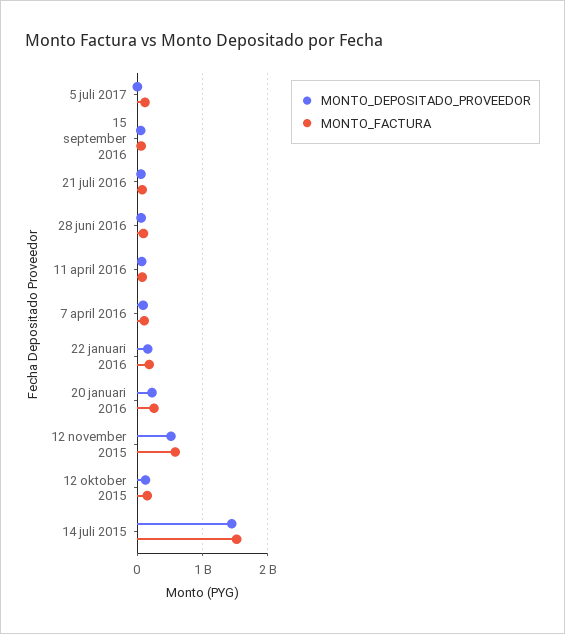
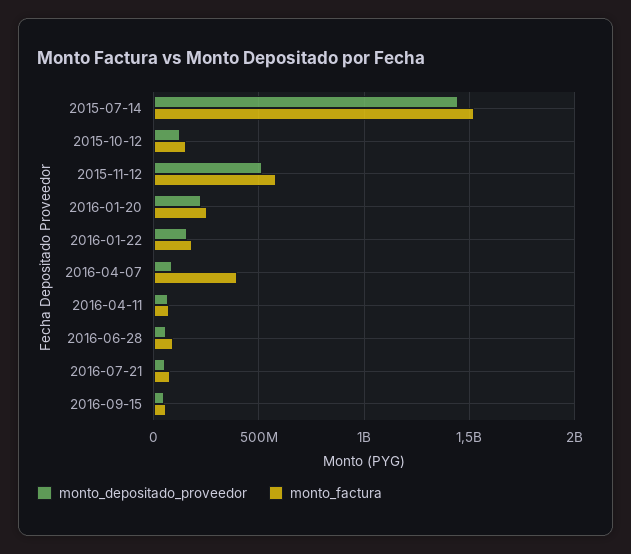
MONTO_DEPOSITADO_PROVEEDOR, 5 juli 2017: 0 -> none
MONTO_FACTURA, 5 juli 2017: 100000000 -> none
MONTO_FACTURA, 7 april 2016: 100000000 -> 400000000

